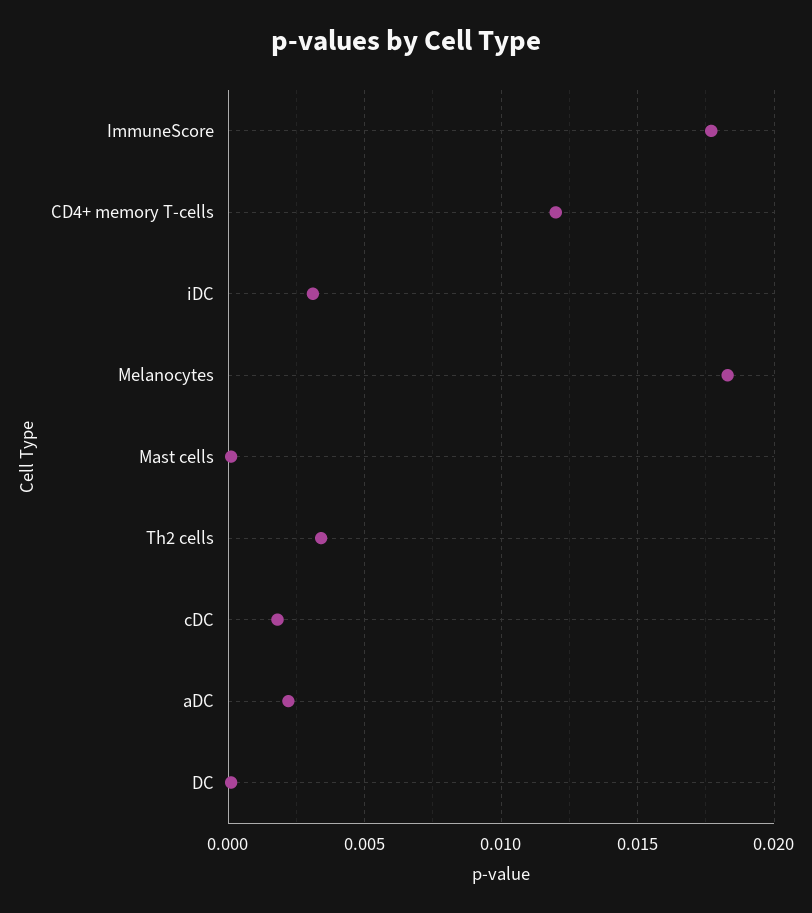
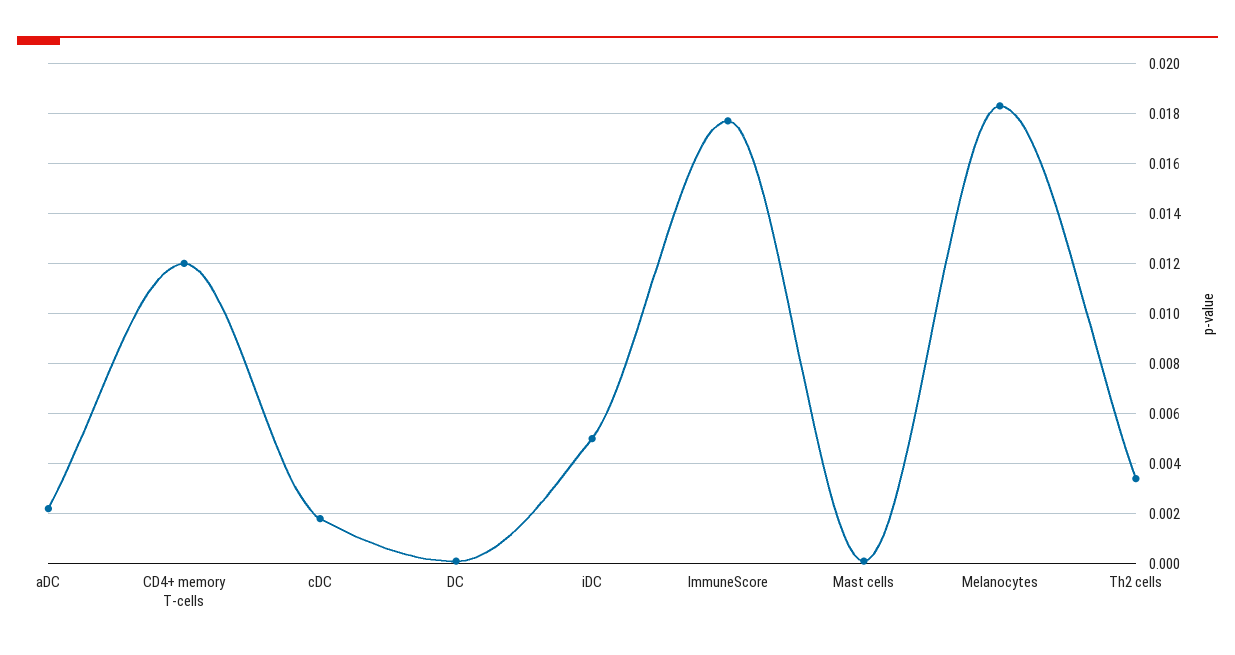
iDC: 0.003 -> 0.005

